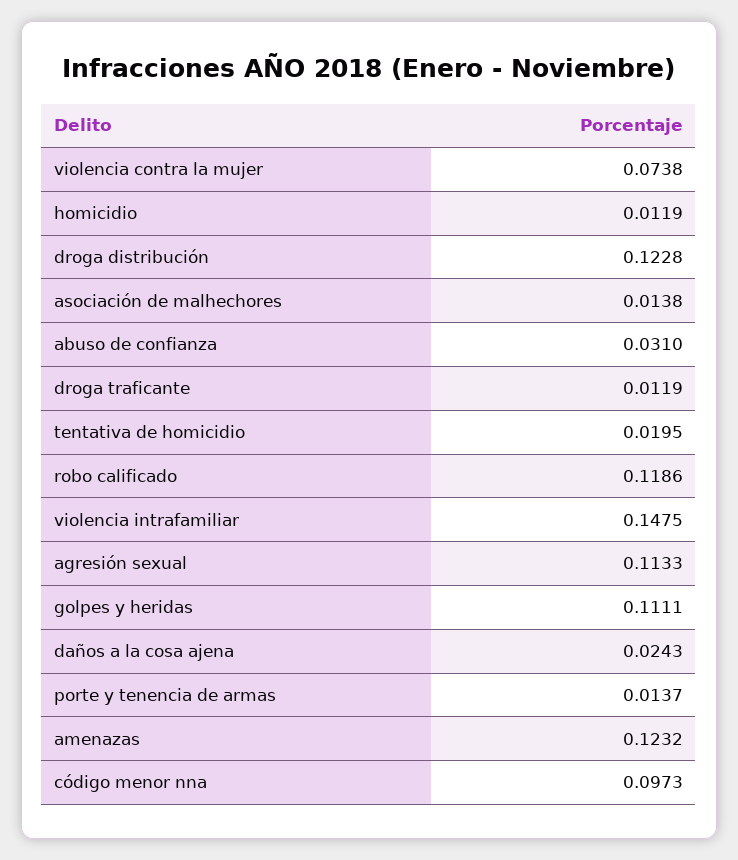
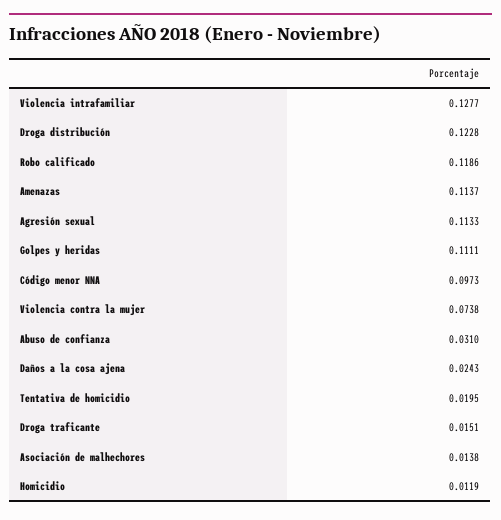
droga traficante: 0.0119 -> 0.0151
violencia intrafamiliar: 0.1475 -> 0.1277
porte y tenencia de armas: 0.0137 -> none
amenazas: 0.1232 -> 0.1137

